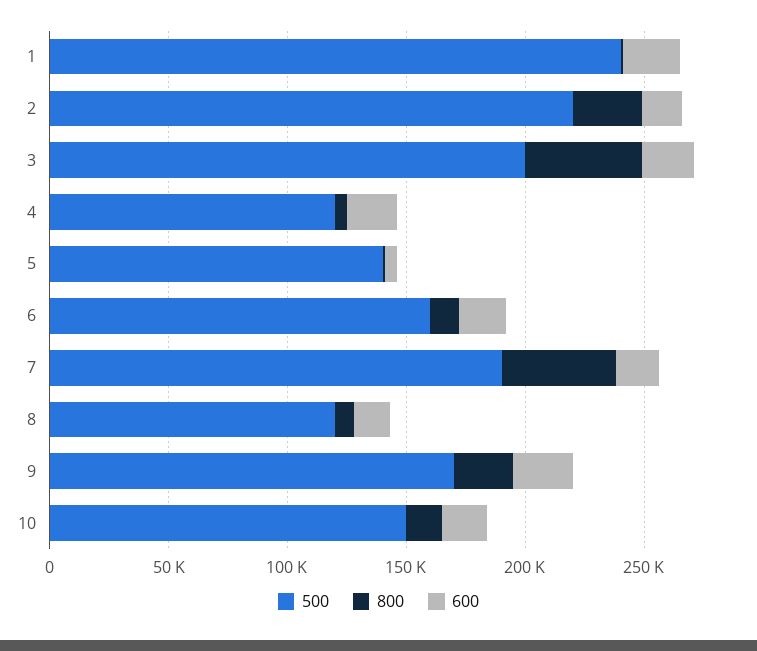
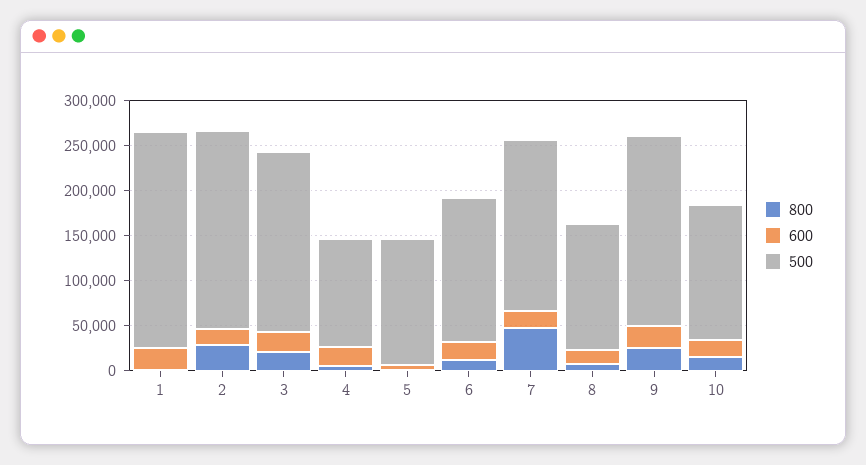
800, 3: 50000 -> 20000
500, 8: 120000 -> 140000
500, 9: 170000 -> 210000

